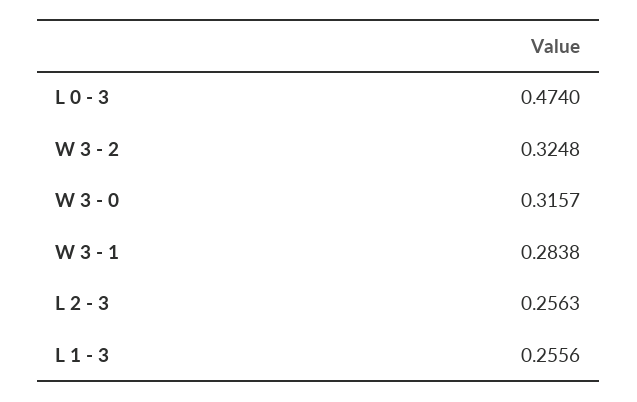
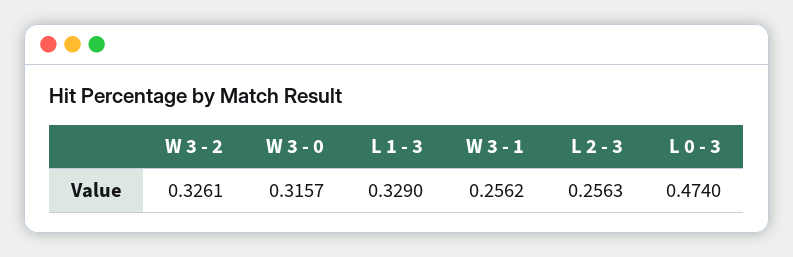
W 3 - 2: 0.3248 -> 0.3261
W 3 - 1: 0.2838 -> 0.2562
L 1 - 3: 0.2556 -> 0.329

